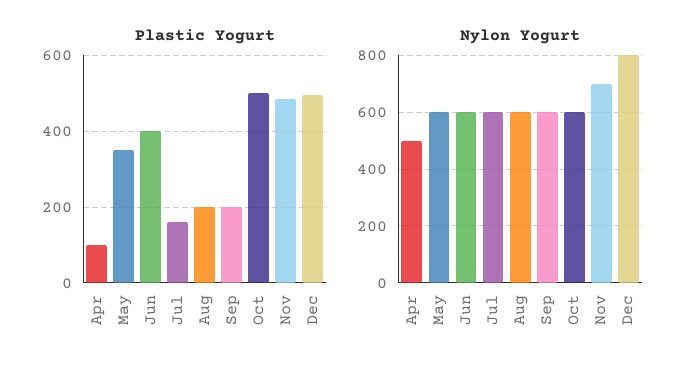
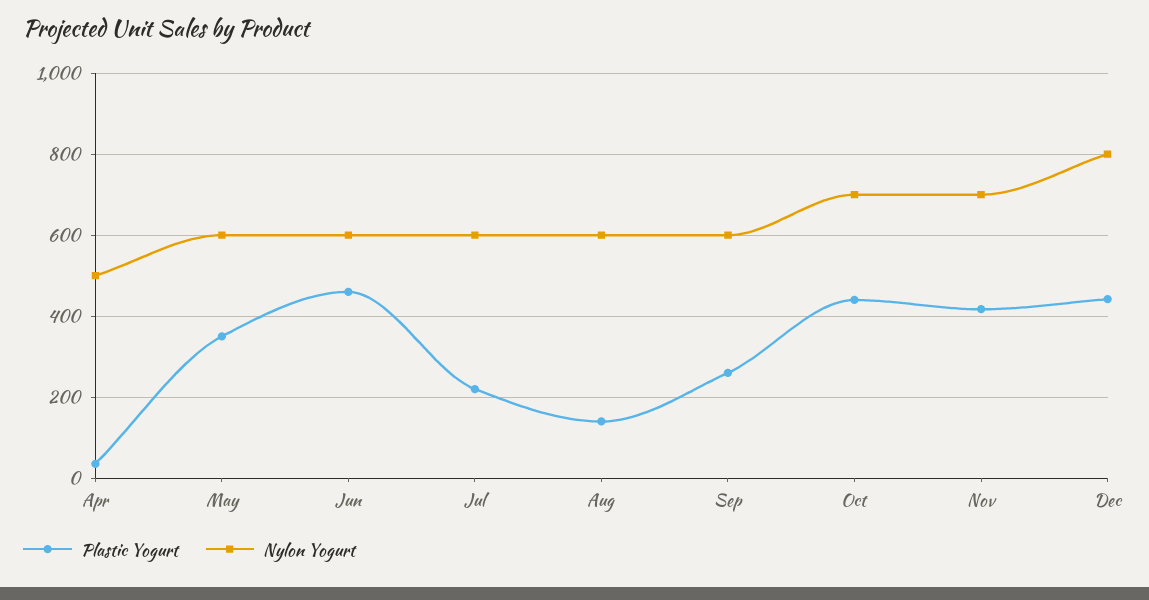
Plastic Yogurt, Apr: 100 -> 40
Plastic Yogurt, Jun: 400 -> 460
Plastic Yogurt, Jul: 160 -> 220
Plastic Yogurt, Aug: 200 -> 140
Plastic Yogurt, Sep: 200 -> 260
Plastic Yogurt, Oct: 500 -> 440
Plastic Yogurt, Nov: 480 -> 420
Plastic Yogurt, Dec: 500 -> 440
Nylon Yogurt, Oct: 600 -> 700

